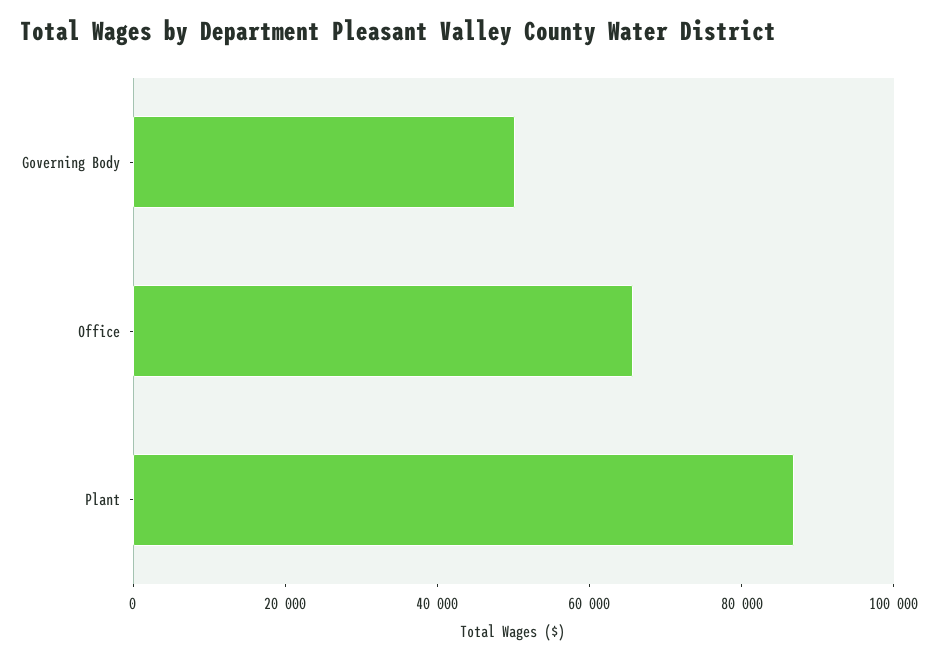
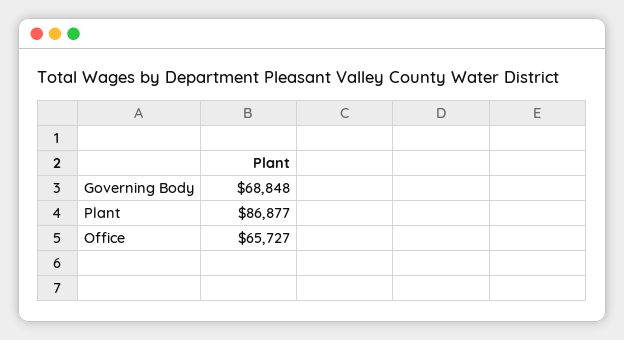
Governing Body: 50000 -> 68848

